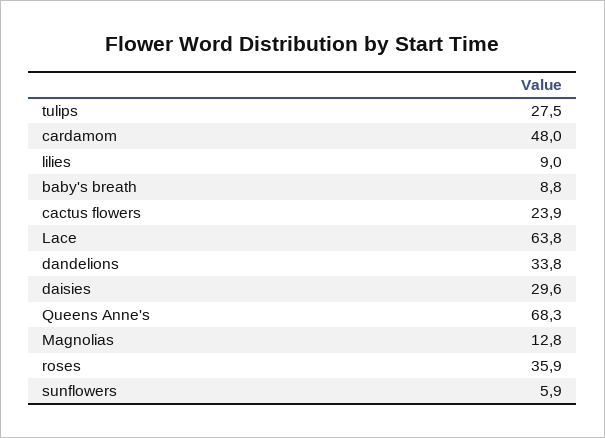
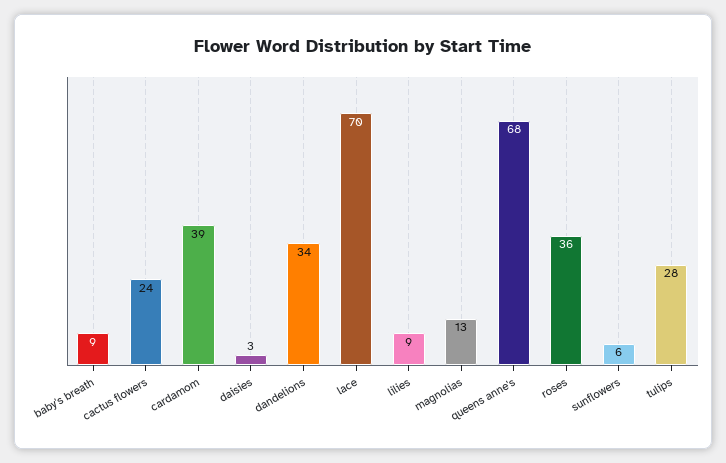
cardamom: 48 -> 39
Lace: 63.8 -> 70
daisies: 29.6 -> 3

